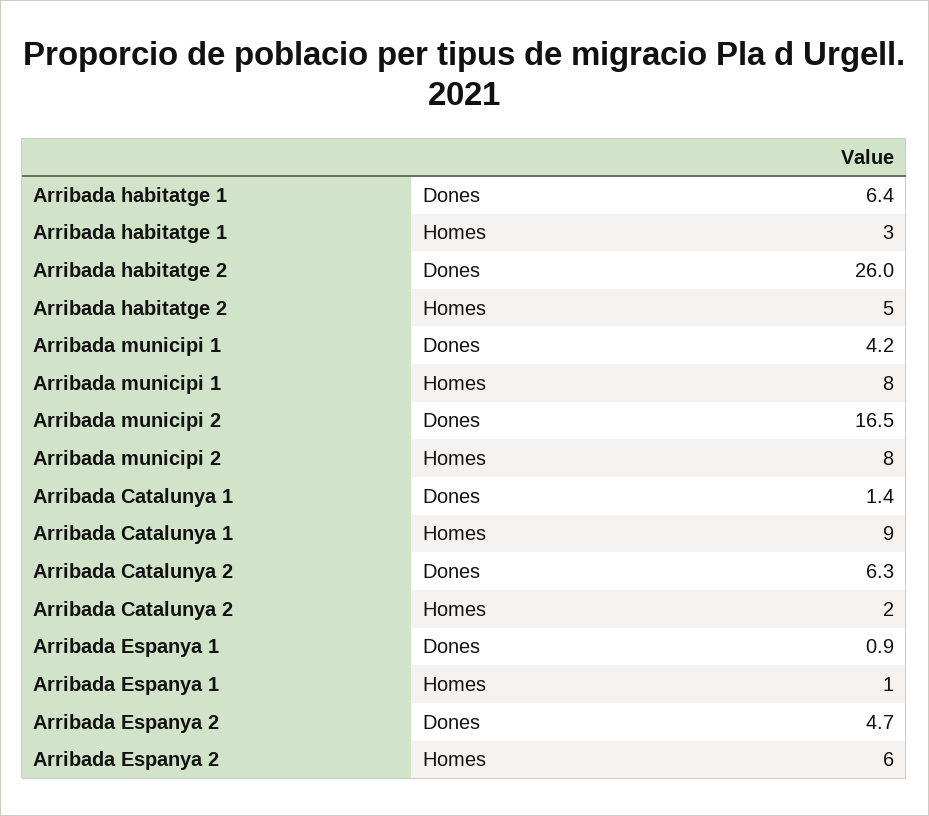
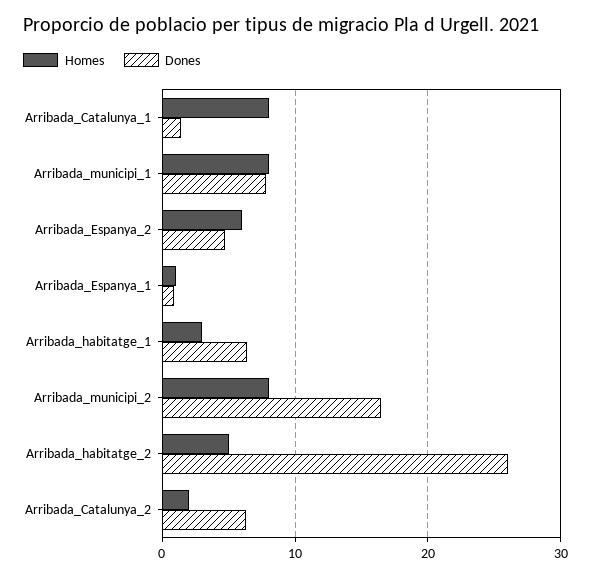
Dones, Arribada municipi 1: 4.2 -> 8
Homes, Arribada Catalunya 1: 9 -> 8

